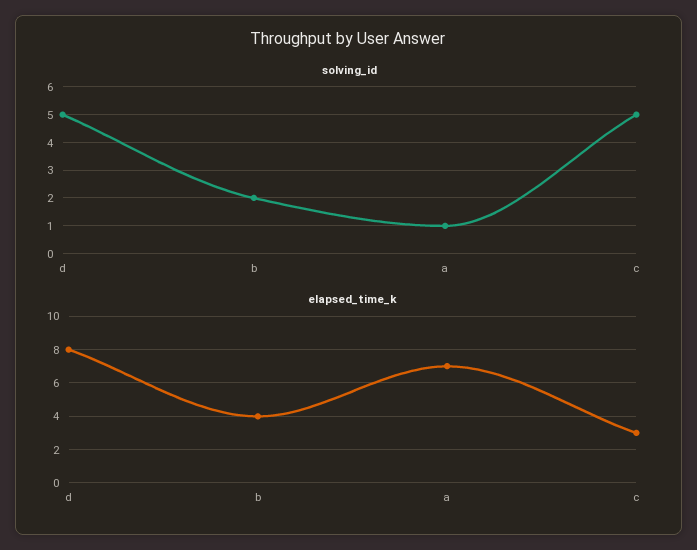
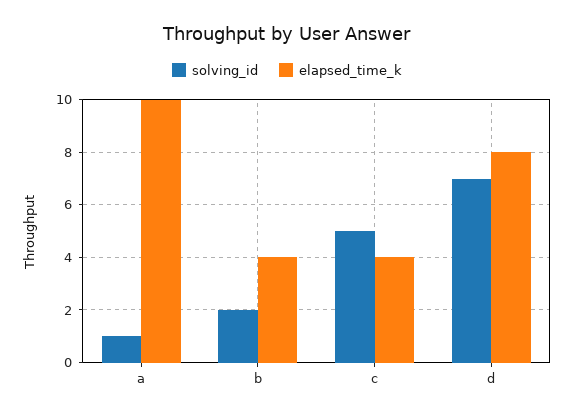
solving_id, d: 5 -> 7
elapsed_time_k, a: 7 -> 10
elapsed_time_k, c: 3 -> 4

